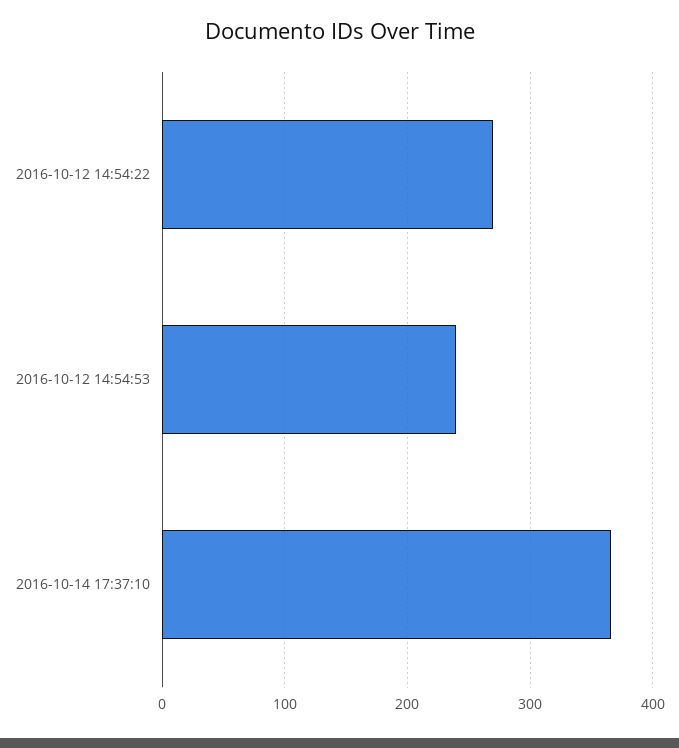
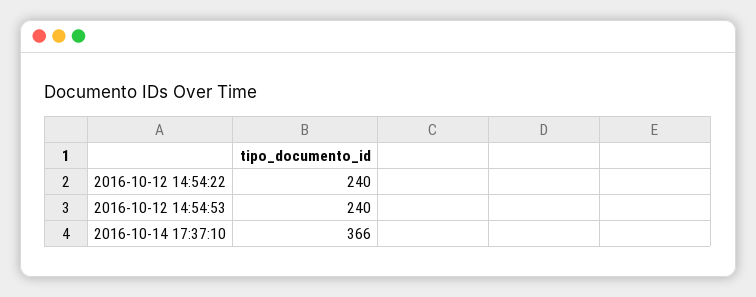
2016-10-12 14:54:22: 270 -> 240

